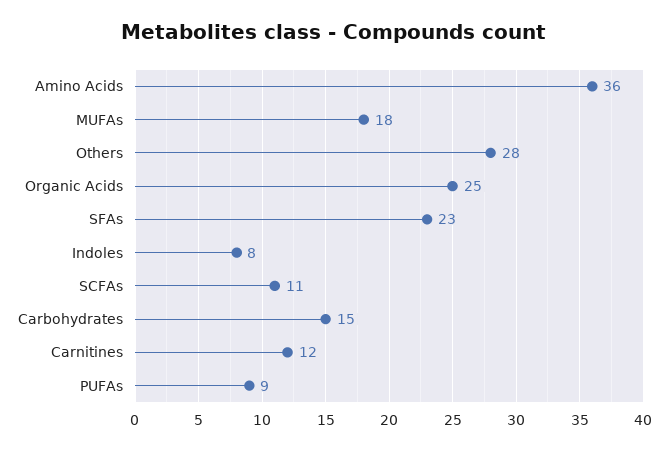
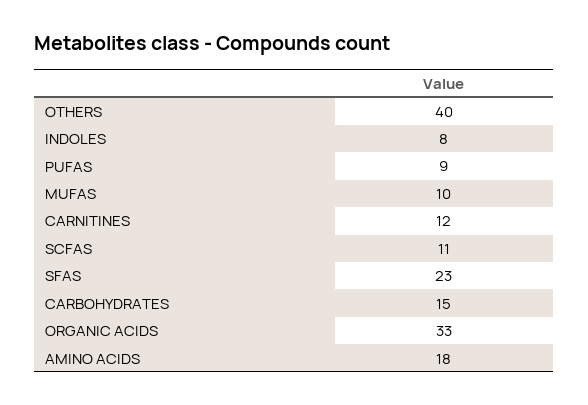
Amino Acids: 36 -> 18
MUFAs: 18 -> 10
Others: 28 -> 40
Organic Acids: 25 -> 33

